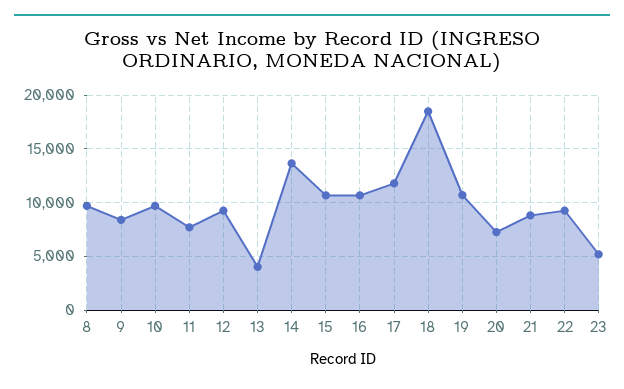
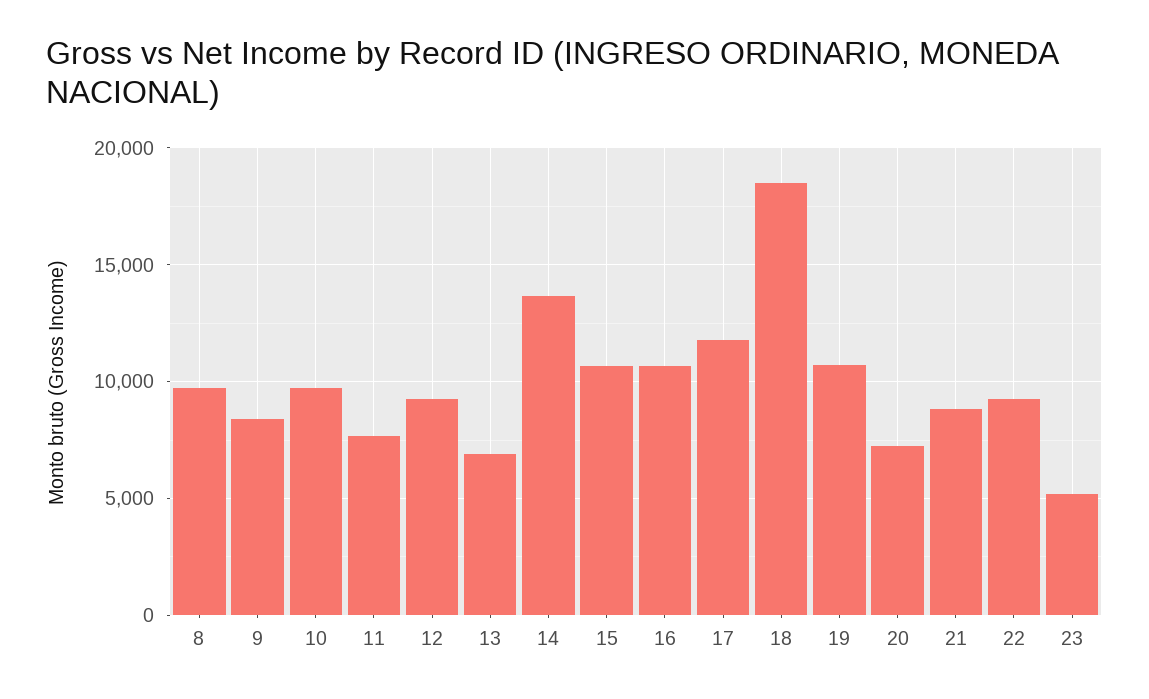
13: 4000 -> 7000

